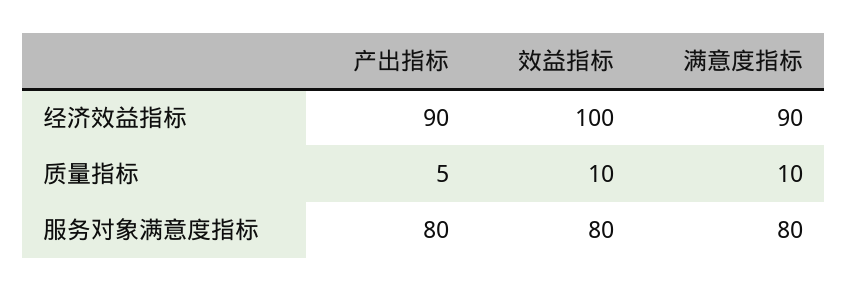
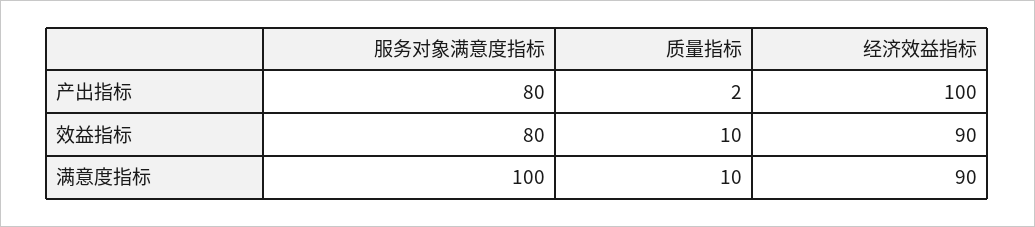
产出指标, 经济效益指标: 90 -> 100
效益指标, 经济效益指标: 100 -> 90
产出指标, 质量指标: 5 -> 2
满意度指标, 服务对象满意度指标: 80 -> 100

